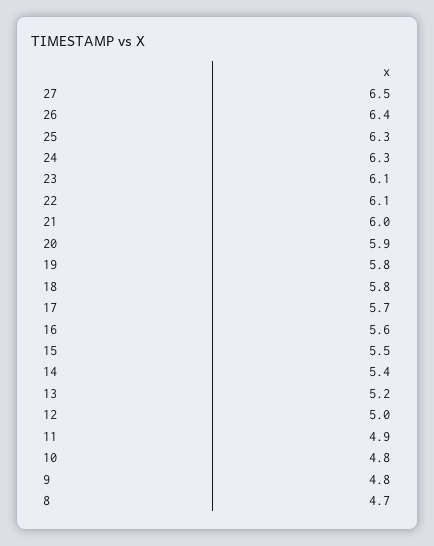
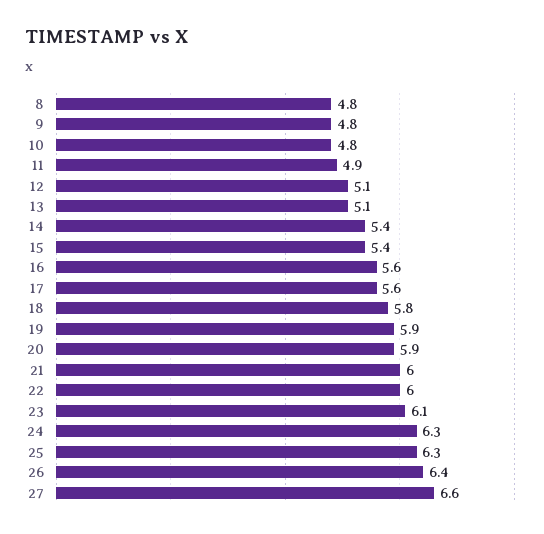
27: 6.5 -> 6.6
22: 6.1 -> 6
19: 5.8 -> 5.9
17: 5.7 -> 5.6
15: 5.5 -> 5.4
13: 5.2 -> 5.1
12: 5 -> 5.1
8: 4.7 -> 4.8

